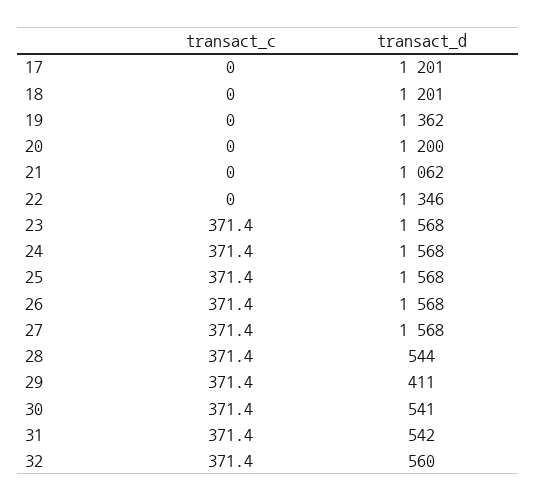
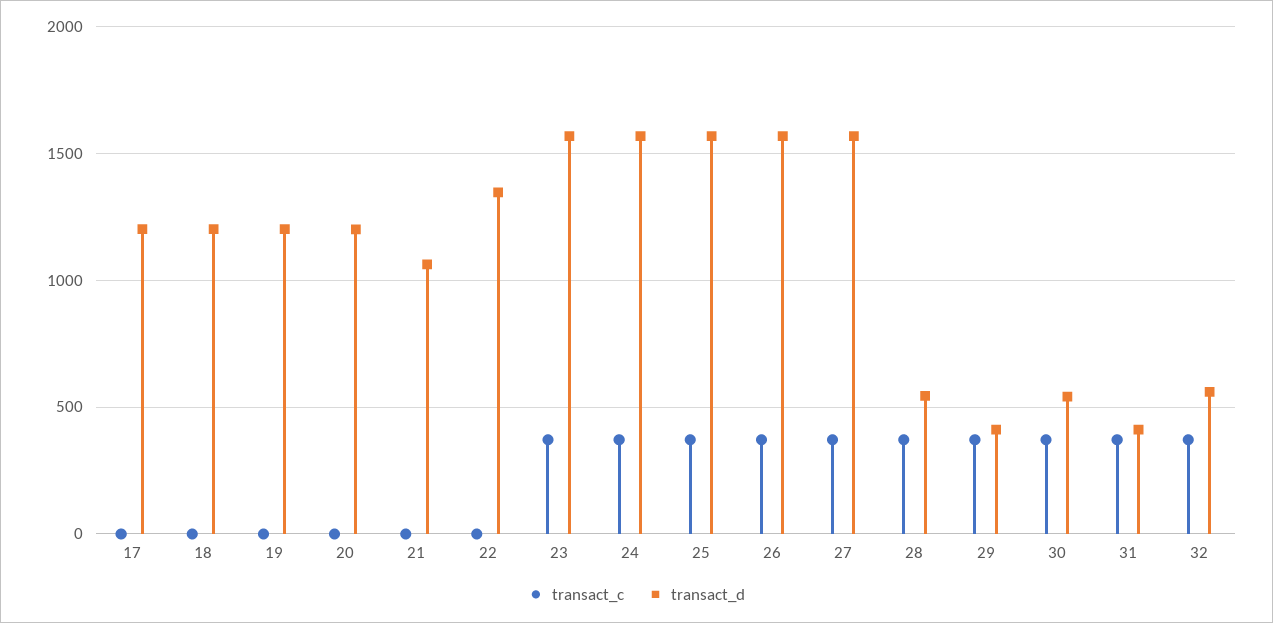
transact_d, 19: 1362 -> 1200
transact_d, 31: 542 -> 400

